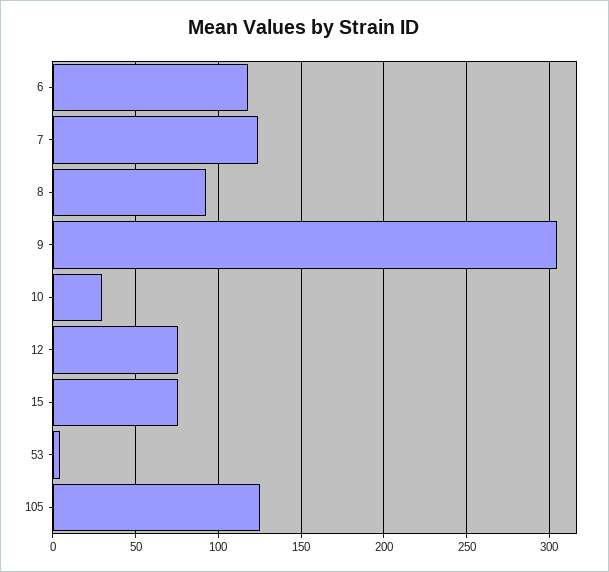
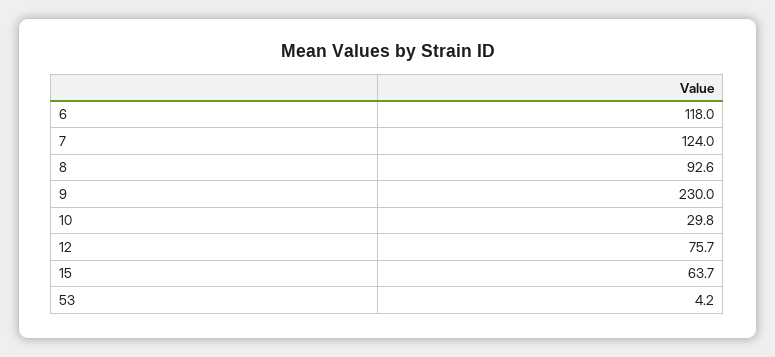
9: 305 -> 230
15: 75 -> 63.7
105: 125 -> none

